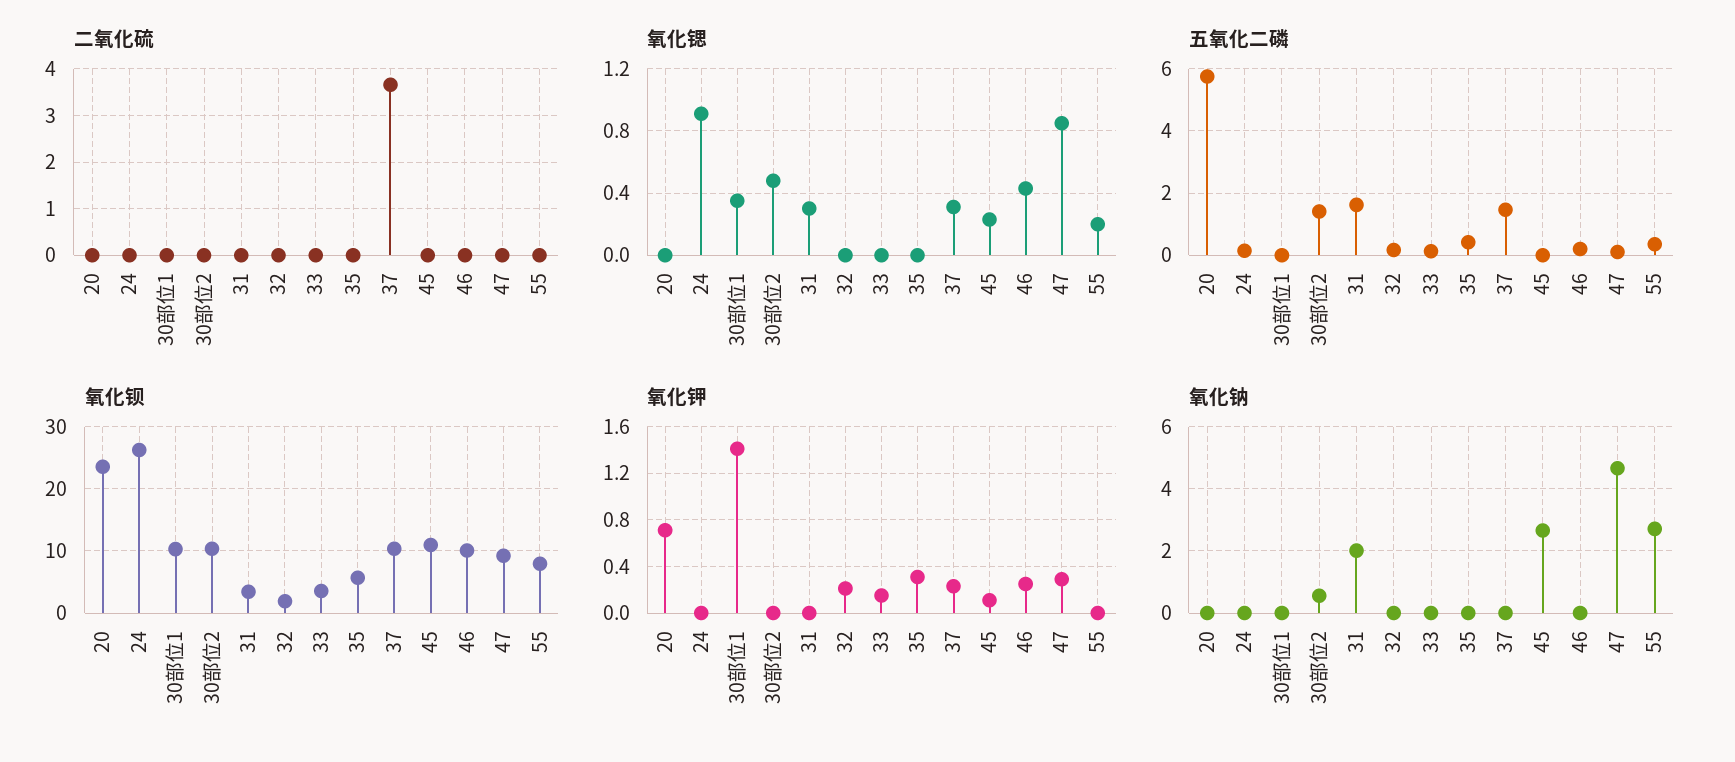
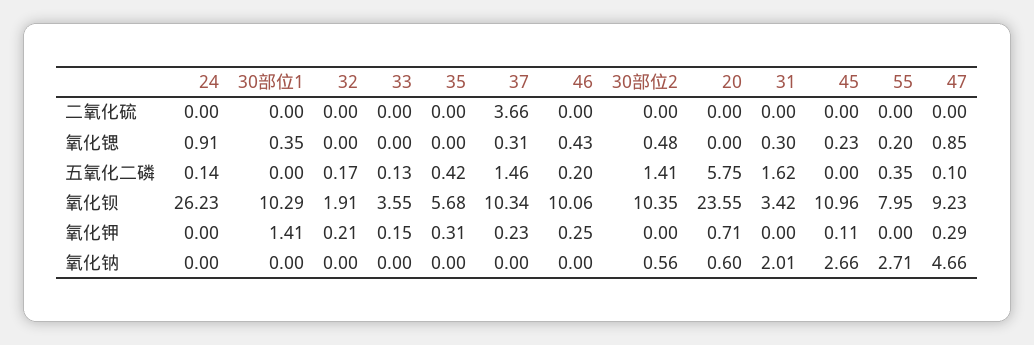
氧化钠, 20: 0 -> 0.6

